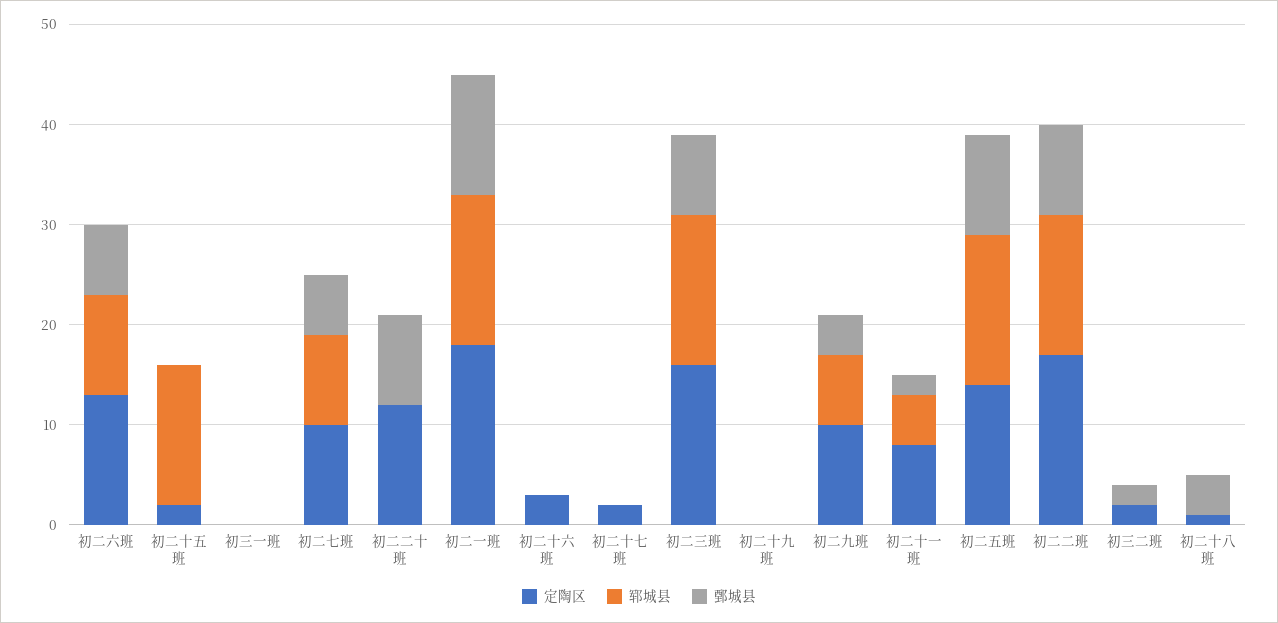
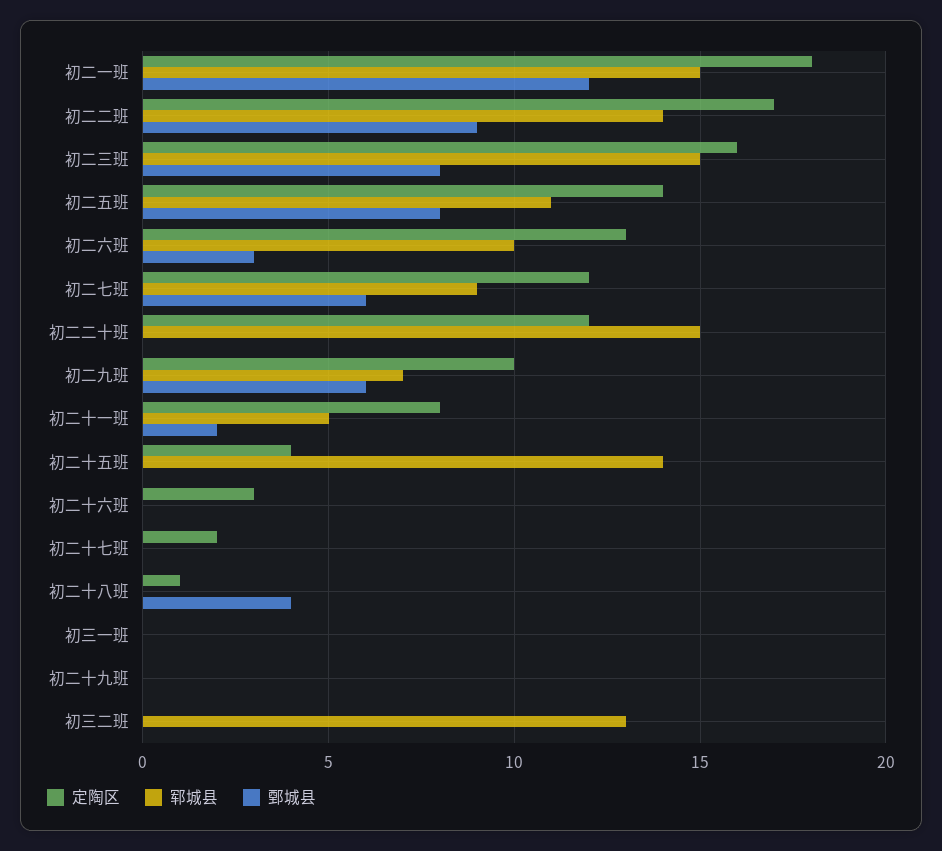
鄄城县, 初二六班: 7 -> 3
定陶区, 初二十五班: 2 -> 4
定陶区, 初二七班: 10 -> 12
郓城县, 初二二十班: 0 -> 15
鄄城县, 初二二十班: 9 -> 0
鄄城县, 初二九班: 4 -> 6
郓城县, 初二五班: 15 -> 11
鄄城县, 初二五班: 10 -> 8
定陶区, 初三二班: 2 -> 0
郓城县, 初三二班: 0 -> 13
鄄城县, 初三二班: 2 -> 0

